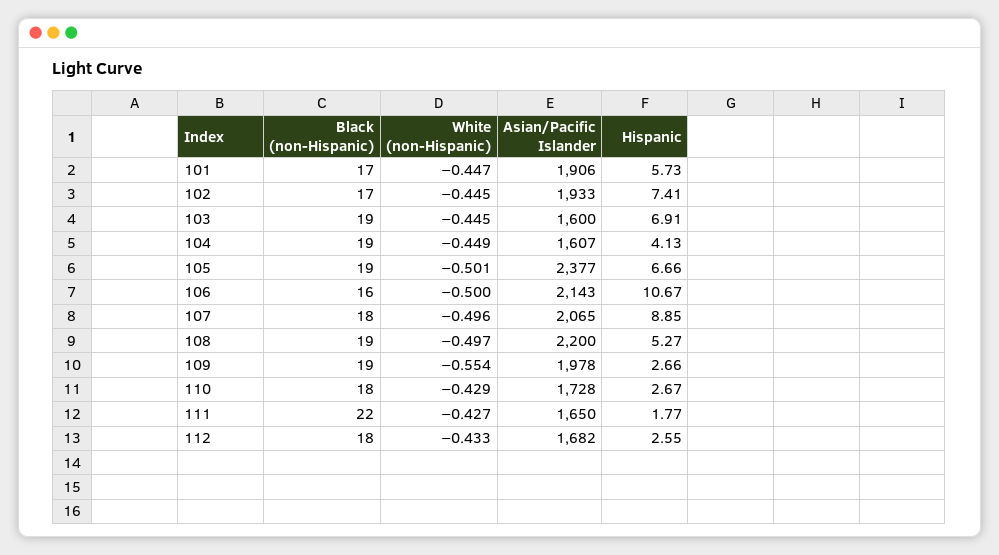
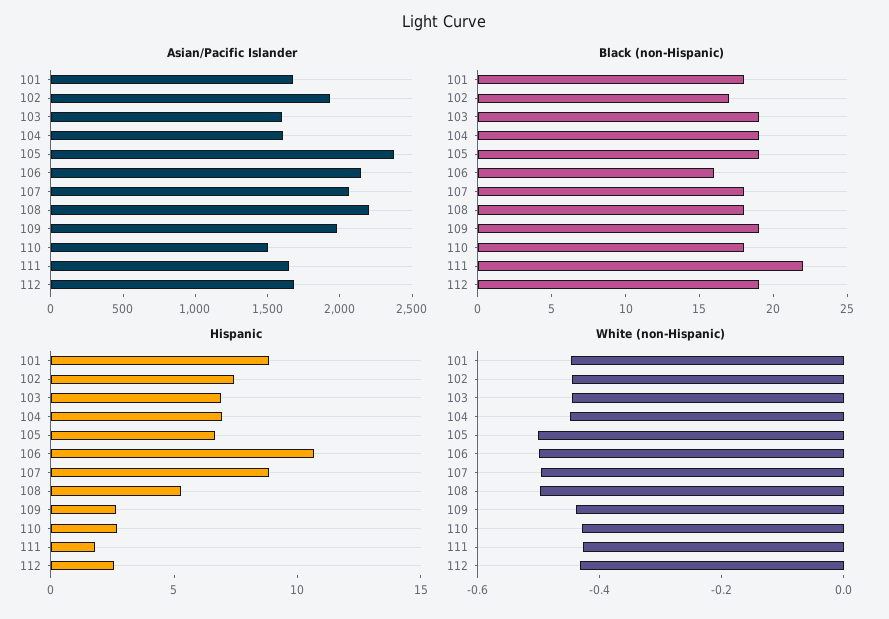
Black (non-Hispanic), 101: 17 -> 18
Asian/Pacific Islander, 101: 1906 -> 1700
Hispanic, 101: 5.73 -> 9
Hispanic, 104: 4.13 -> 7
Black (non-Hispanic), 108: 19 -> 18
White (non-Hispanic), 109: -0.554 -> -0.45
Asian/Pacific Islander, 110: 1728 -> 1500
Black (non-Hispanic), 112: 18 -> 19

